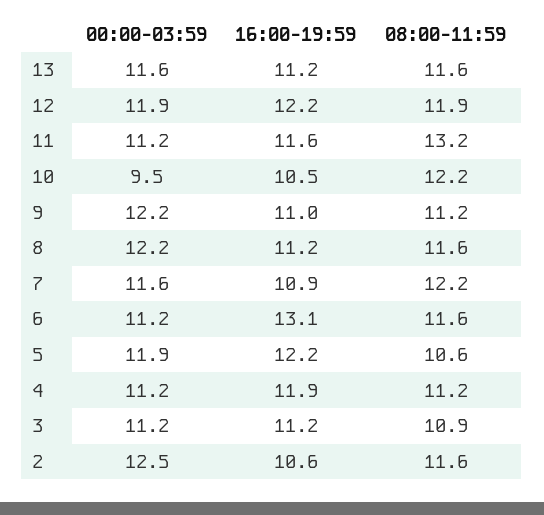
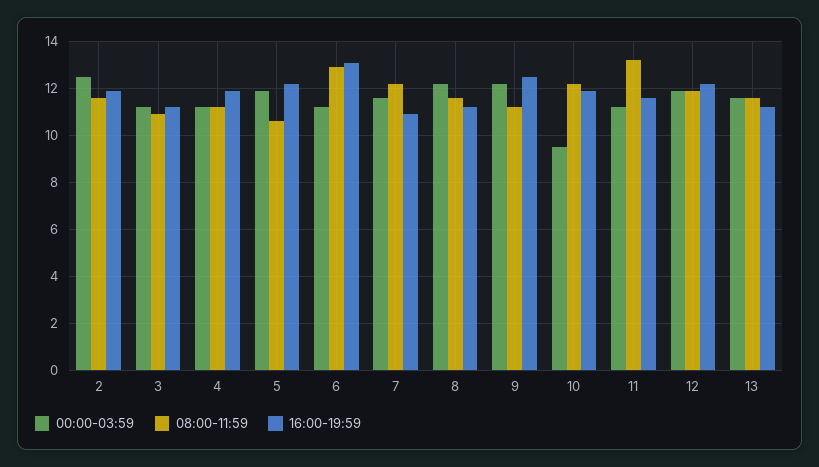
16:00-19:59, 10: 10.5 -> 12
16:00-19:59, 9: 11 -> 12.5
08:00-11:59, 6: 11.6 -> 13
16:00-19:59, 2: 10.6 -> 12

